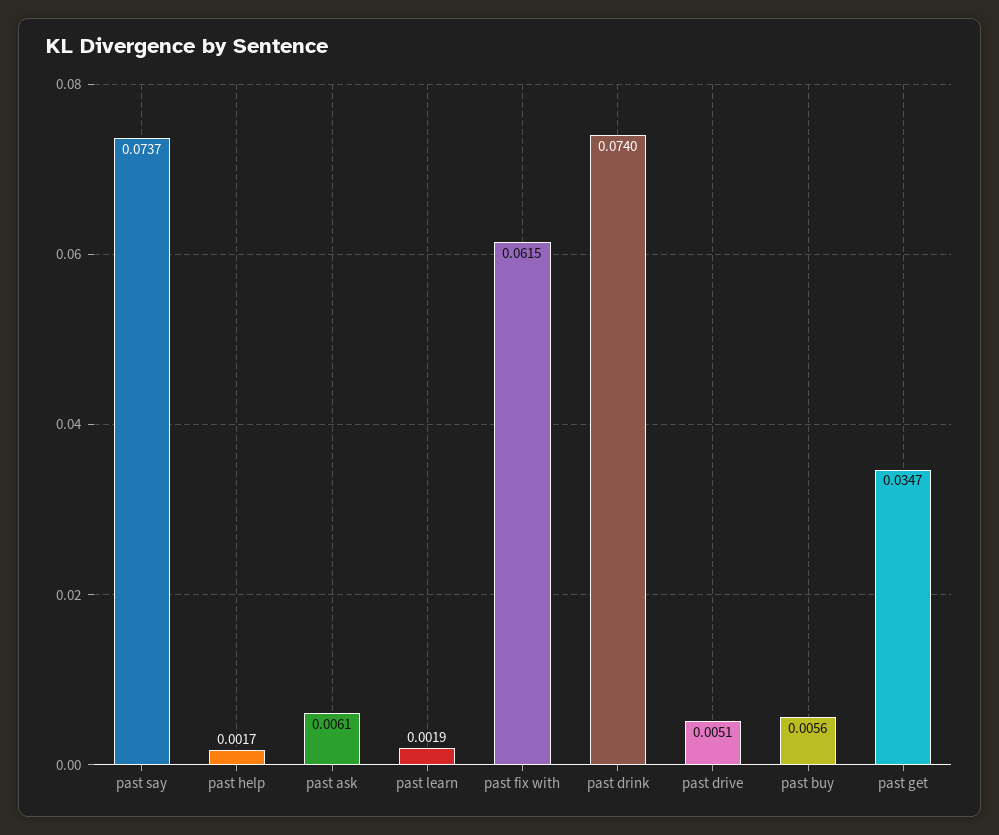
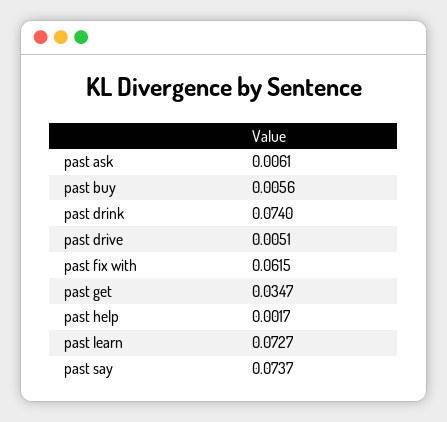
past learn: 0.0019 -> 0.0727

